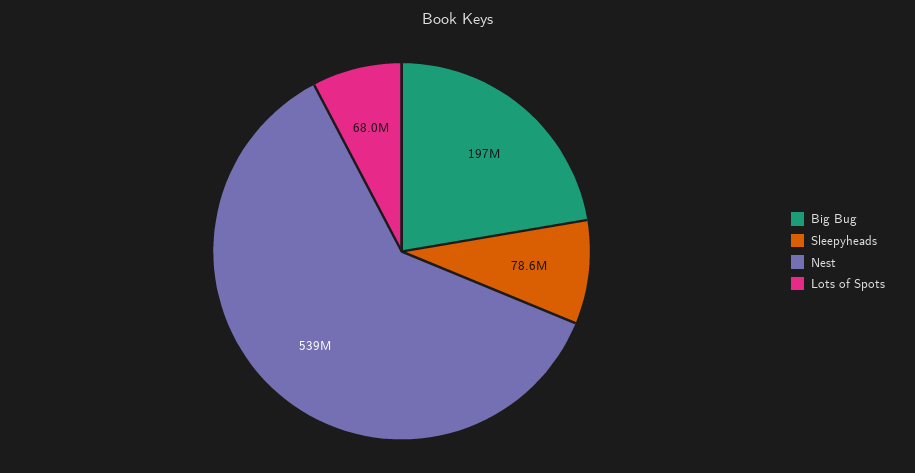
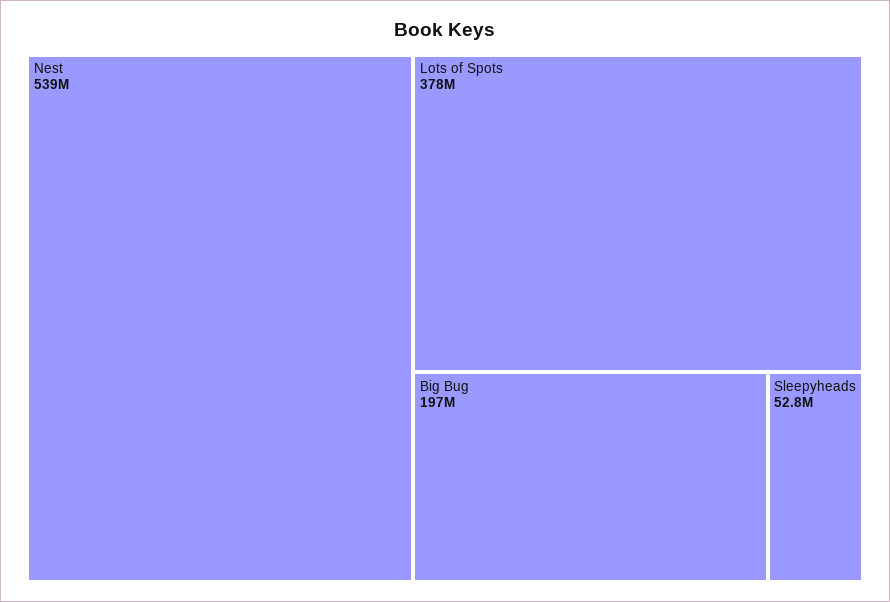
Sleepyheads: 78600000 -> 52800000
Lots of Spots: 68000000 -> 378000000

